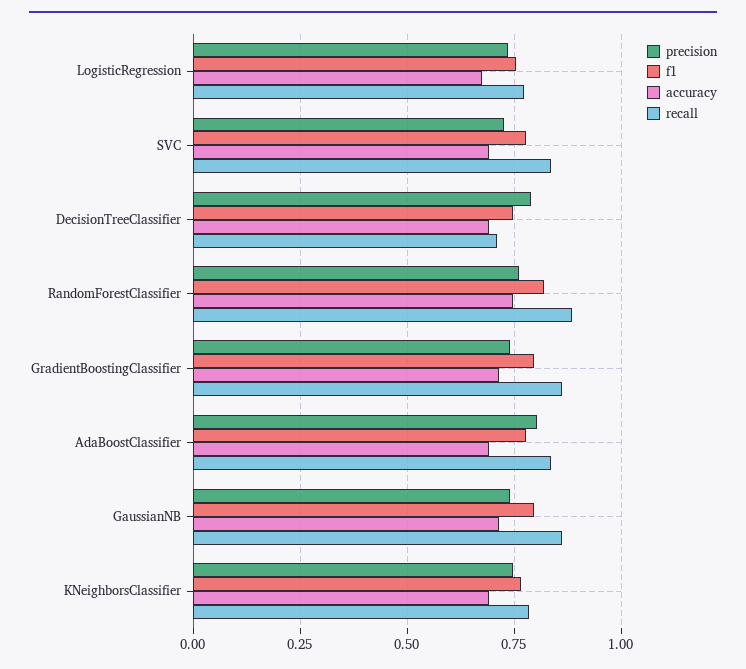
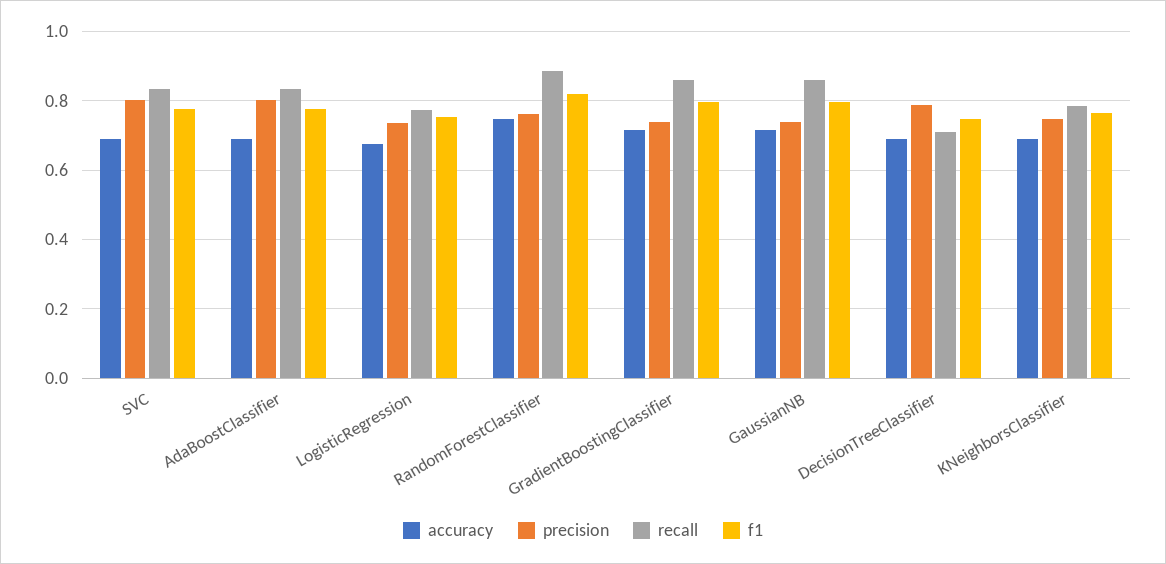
precision, SVC: 0.725 -> 0.8

